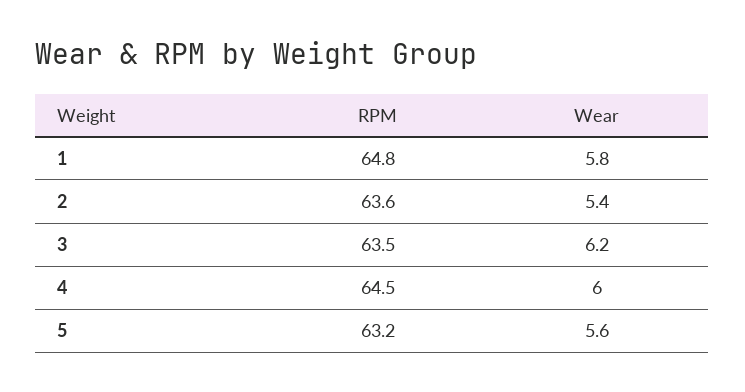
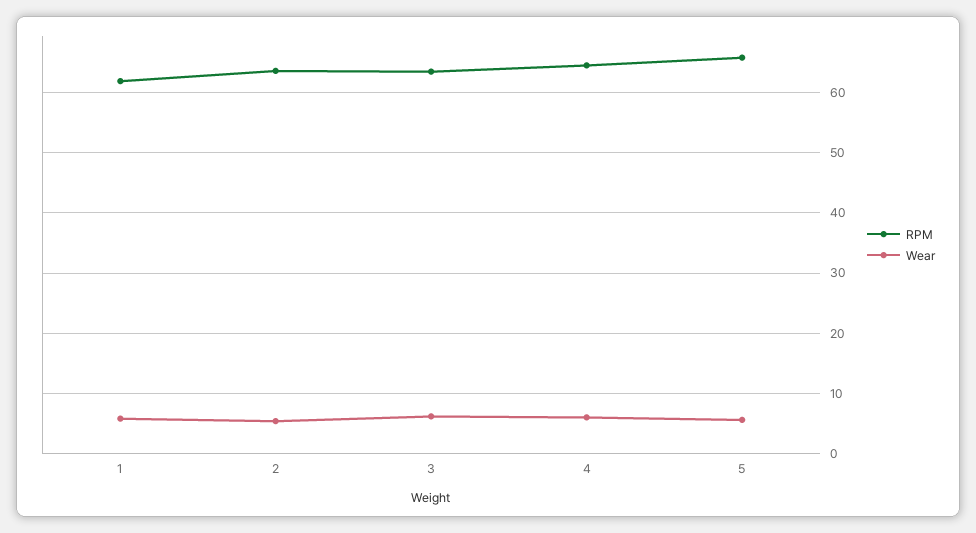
RPM, 1: 64.8 -> 62
RPM, 5: 63.2 -> 66

